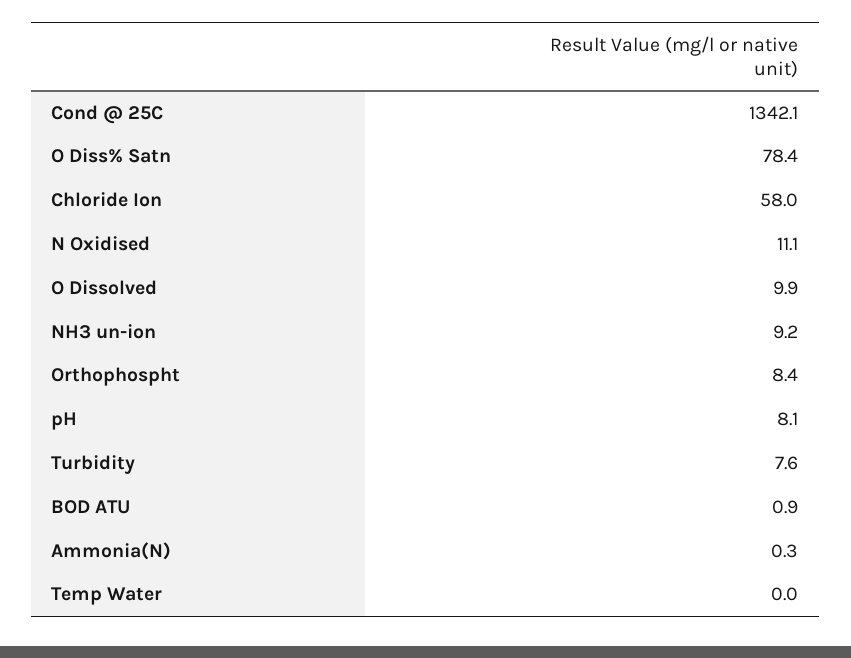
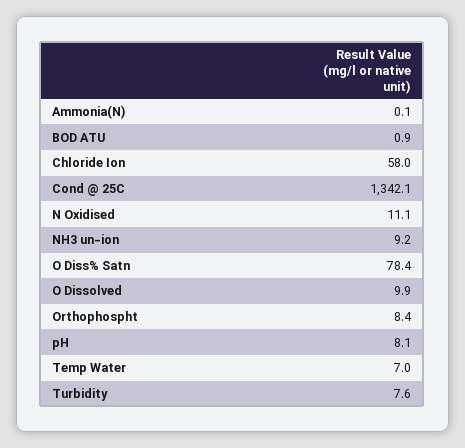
Ammonia(N): 0.3 -> 0.1
Temp Water: 0 -> 7

